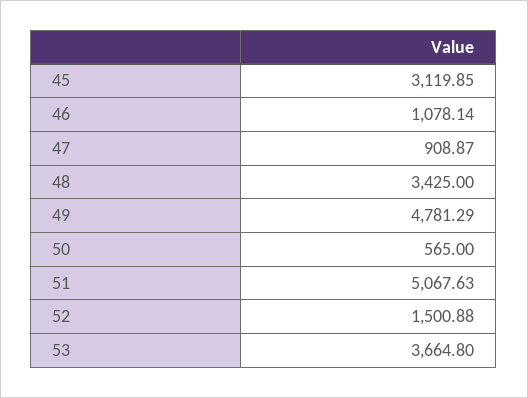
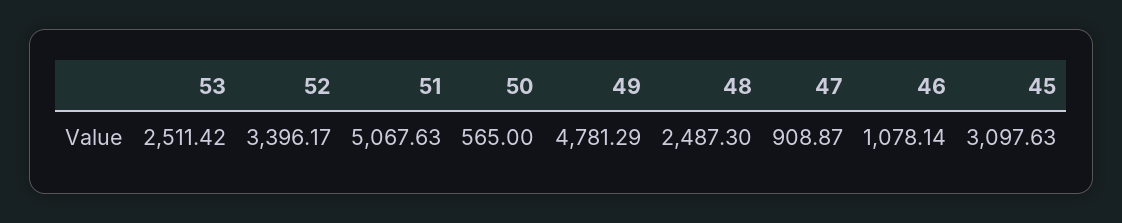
45: 3119.85 -> 3097.63
48: 3425 -> 2487.3
52: 1500.88 -> 3396.17
53: 3664.8 -> 2511.42

